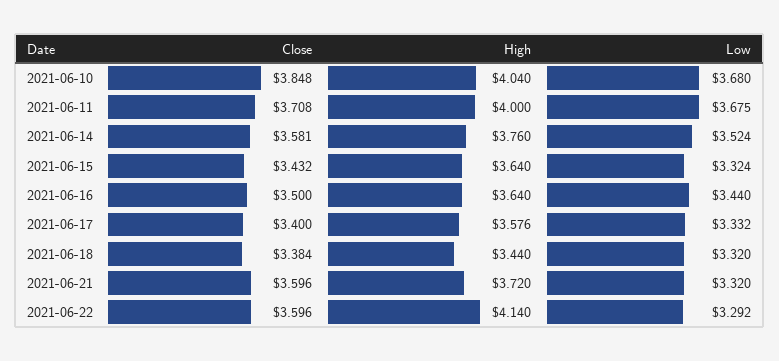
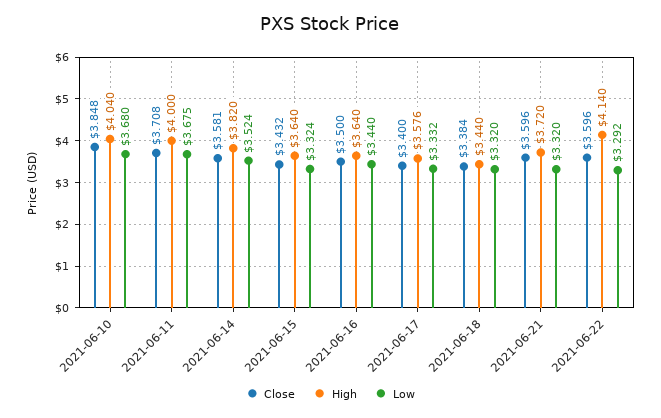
High, 2021-06-14: 3.76 -> 3.82

